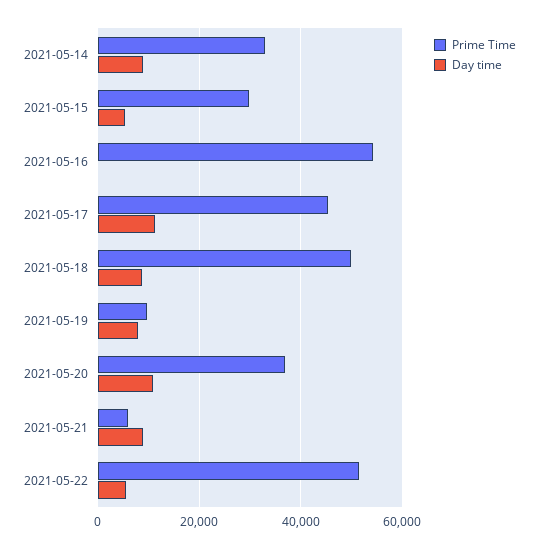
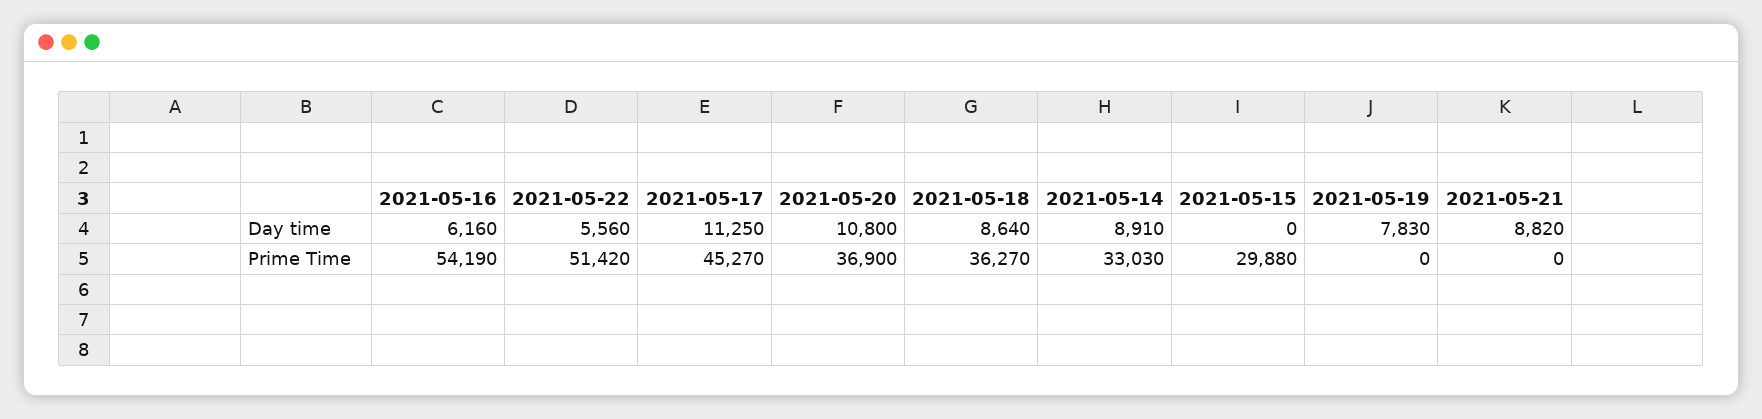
Day time, 2021-05-15: 6000 -> 0
Day time, 2021-05-16: 0 -> 6160
Prime Time, 2021-05-18: 50000 -> 36270
Prime Time, 2021-05-19: 10000 -> 0
Prime Time, 2021-05-21: 6000 -> 0

